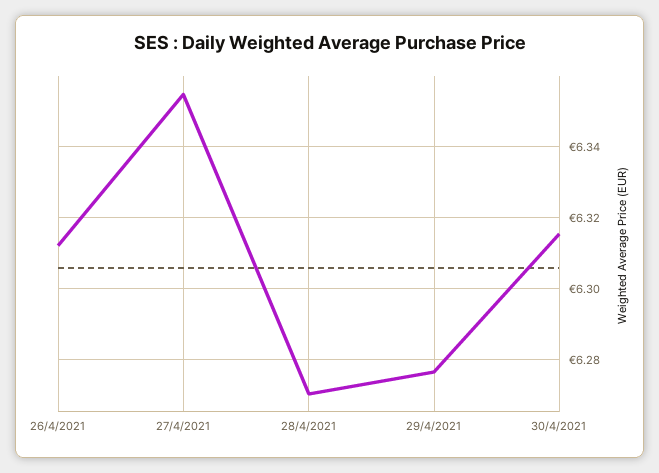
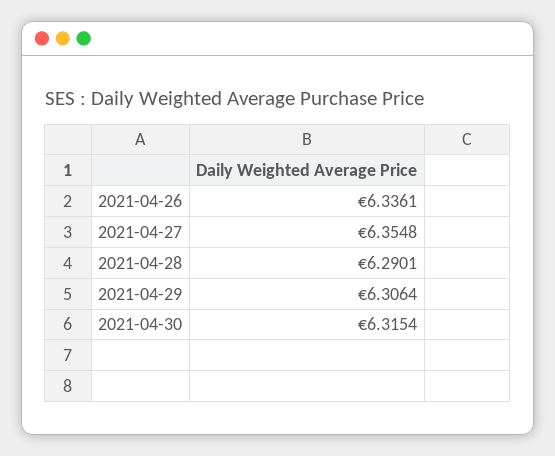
26/4/2021: 6.312 -> 6.3361
28/4/2021: 6.27 -> 6.2901
29/4/2021: 6.276 -> 6.3064

